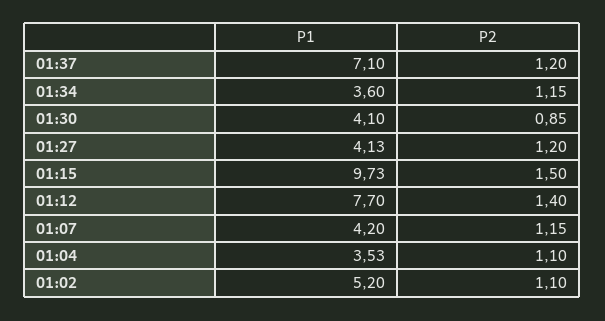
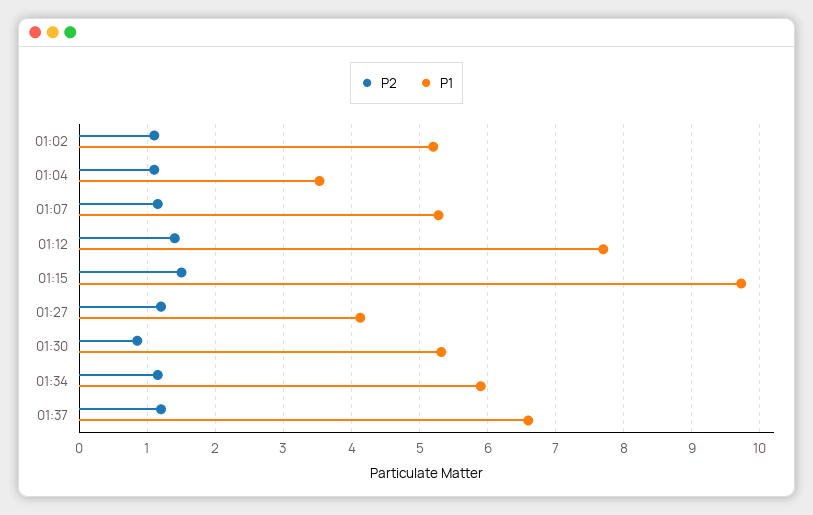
P1, 01:37: 7.1 -> 6.6
P1, 01:34: 3.6 -> 5.9
P1, 01:30: 4.1 -> 5.3
P1, 01:07: 4.2 -> 5.3

